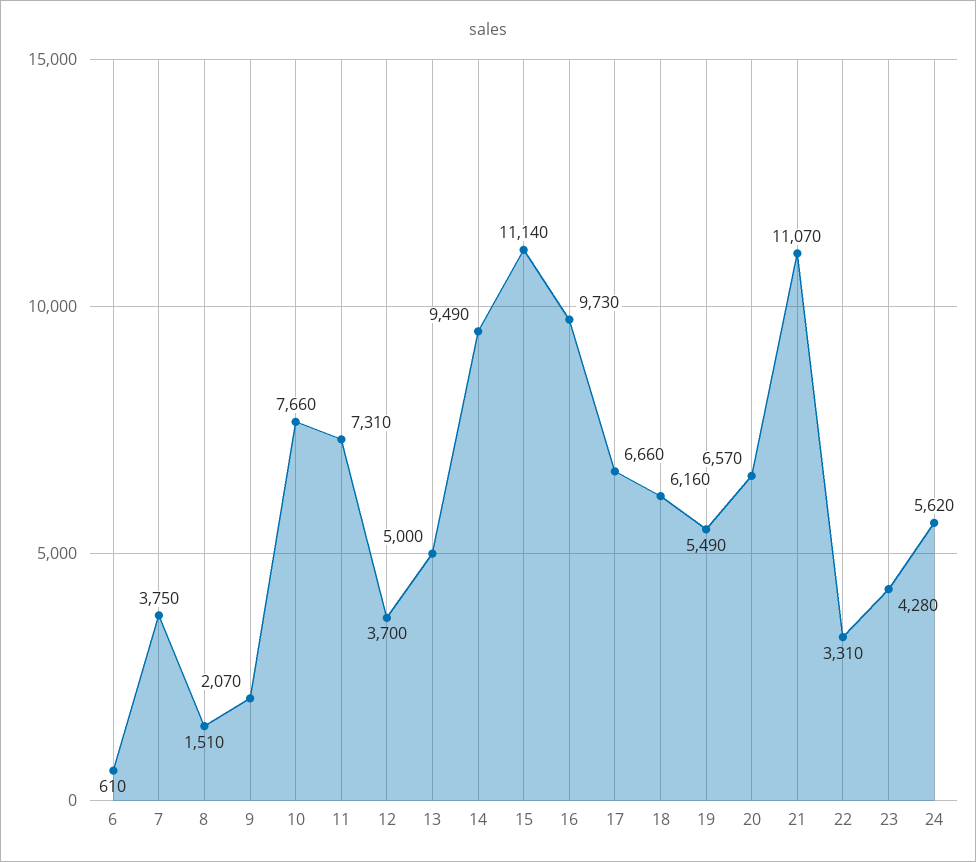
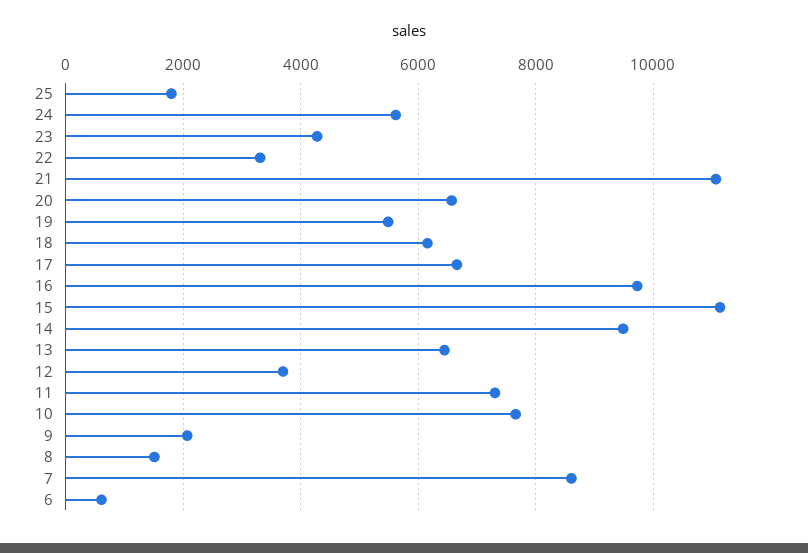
7: 3750 -> 8600
13: 5000 -> 6400
25: none -> 1800

